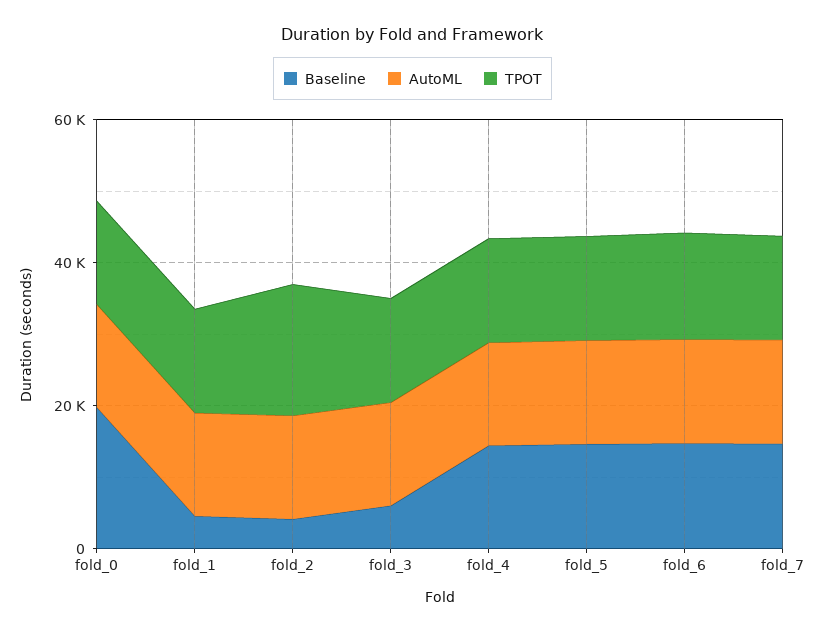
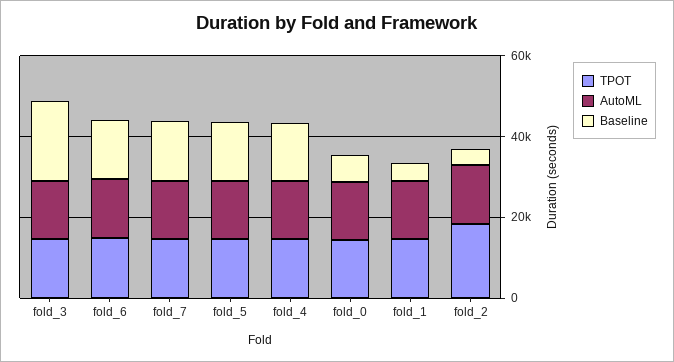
Baseline, fold_0: 20000 -> 5000
Baseline, fold_3: 5000 -> 20000

